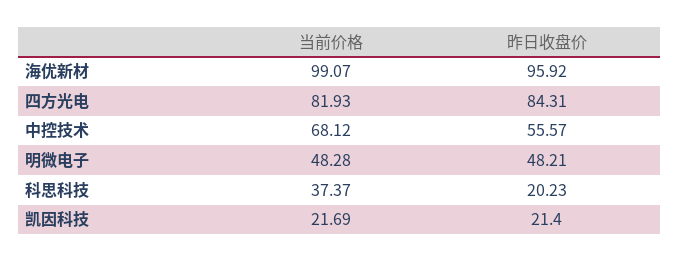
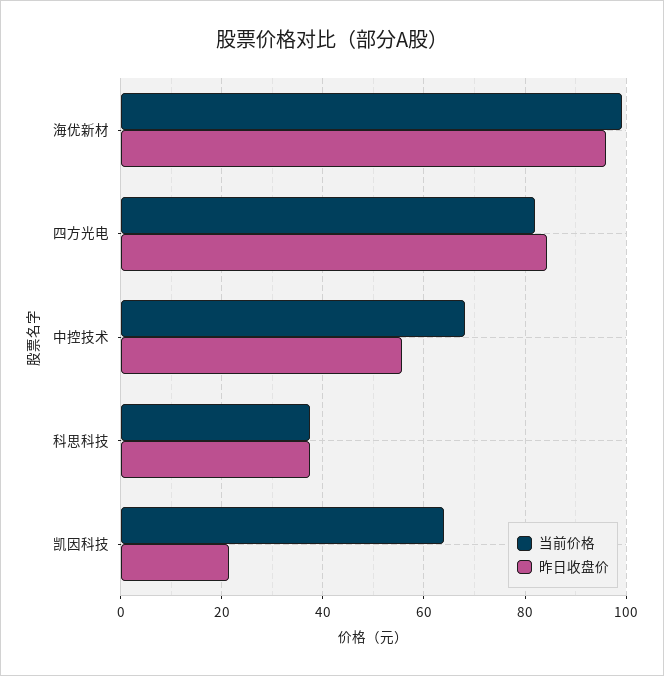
当前价格, 明微电子: 48.28 -> none
昨日收盘价, 明微电子: 48.21 -> none
昨日收盘价, 科思科技: 20.23 -> 38
当前价格, 凯因科技: 21.69 -> 64

